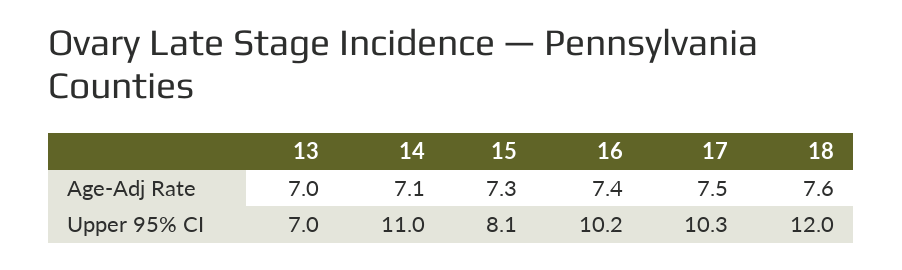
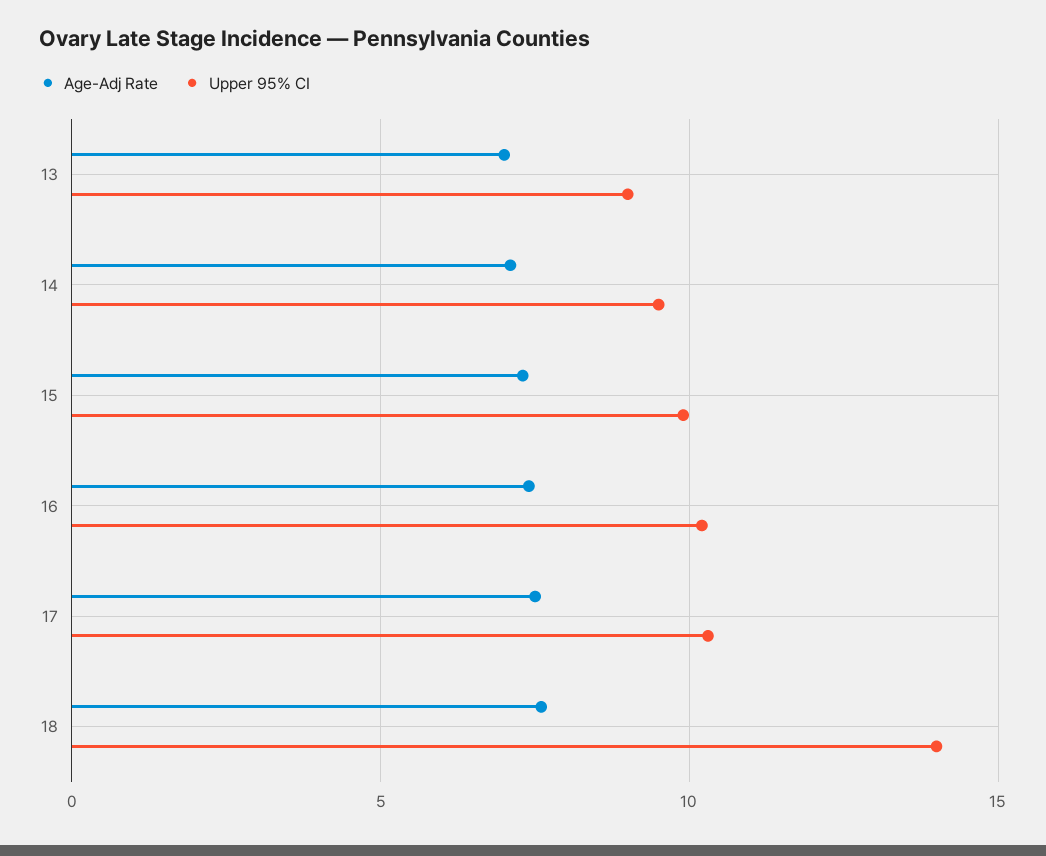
Upper 95% CI, 13: 7 -> 9
Upper 95% CI, 14: 11 -> 9.5
Upper 95% CI, 15: 8.1 -> 10
Upper 95% CI, 18: 12 -> 14

